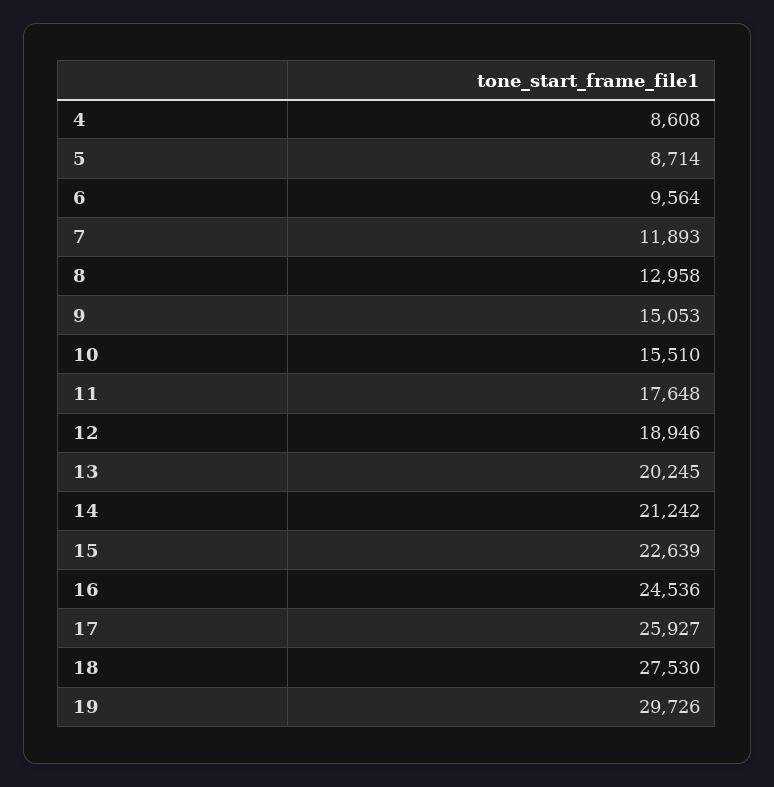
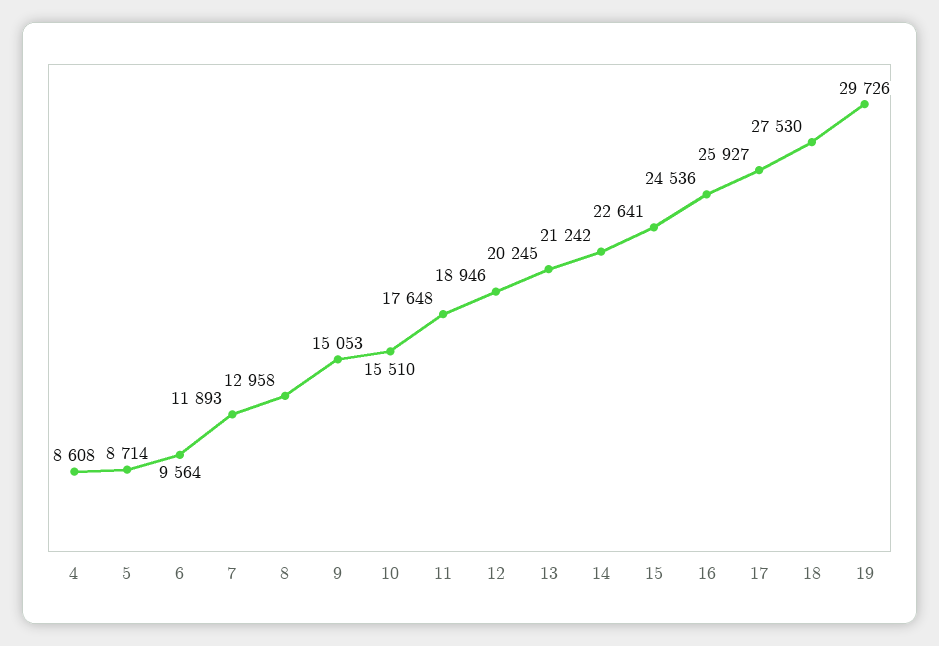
15: 22639 -> 22641

